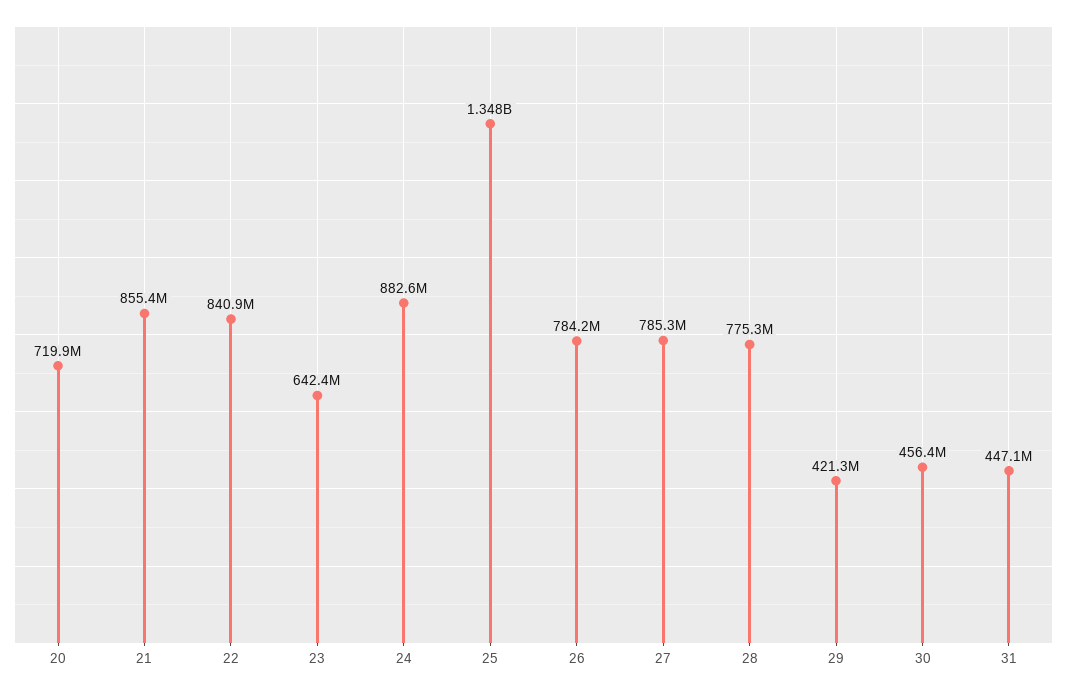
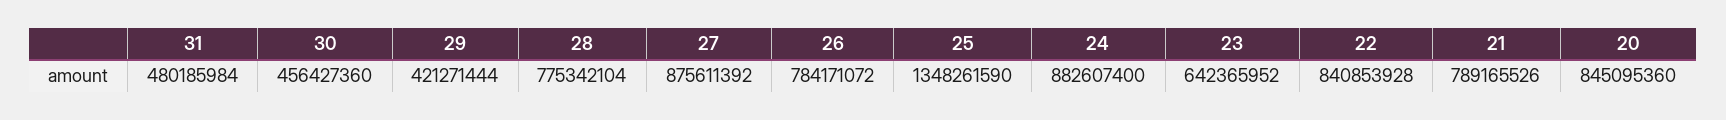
20: 719900000 -> 845095360
21: 855400000 -> 789165526
27: 785300000 -> 875611392
31: 447100000 -> 480185984

